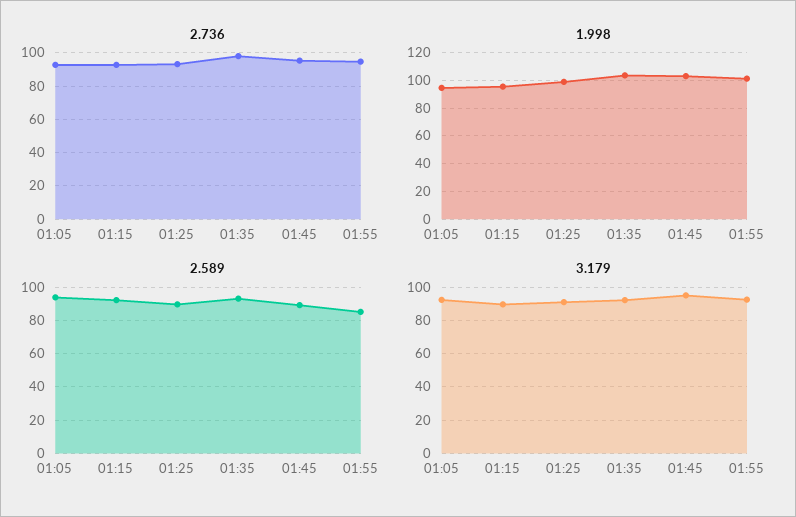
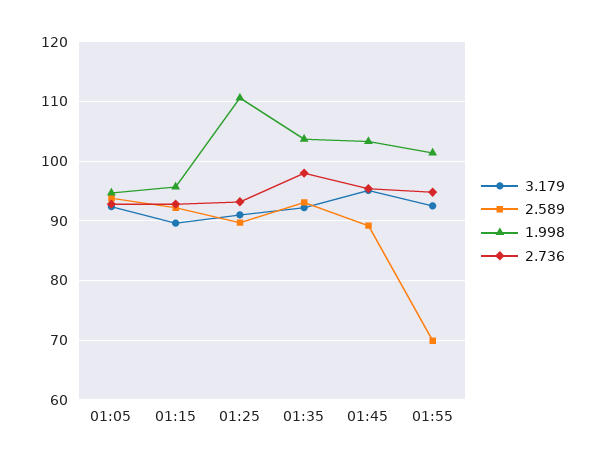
1.998, 01:25: 100 -> 110
2.589, 01:55: 85 -> 70

